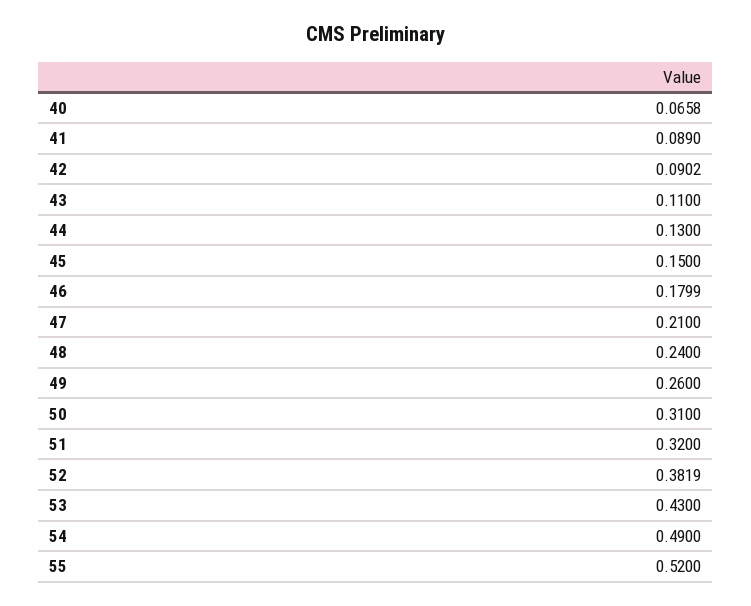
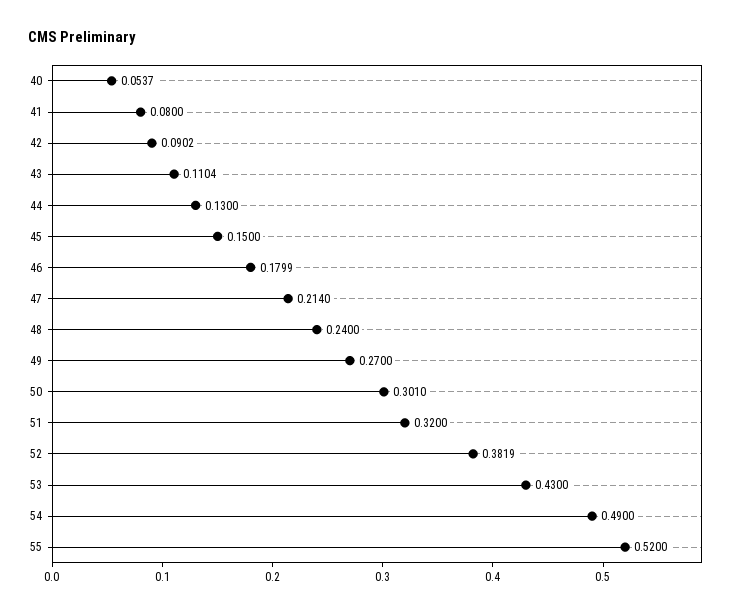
40: 0.0658 -> 0.0537
41: 0.089 -> 0.08
43: 0.11 -> 0.1104
47: 0.21 -> 0.214
49: 0.26 -> 0.27
50: 0.31 -> 0.301

